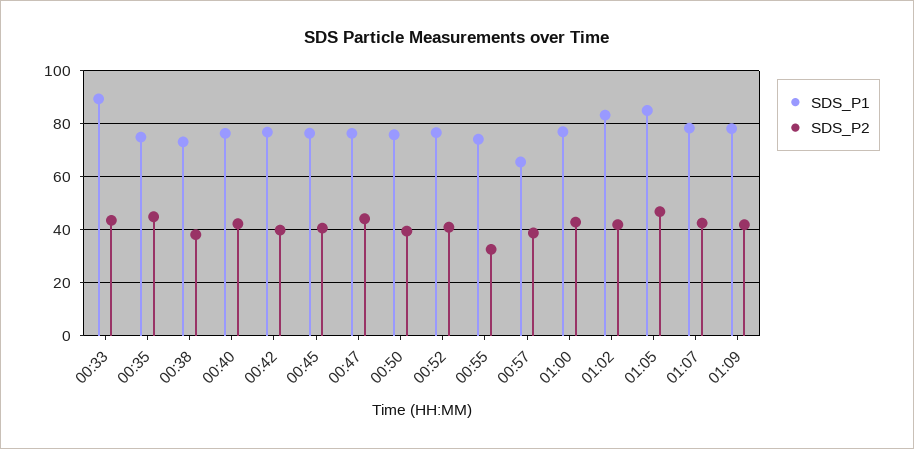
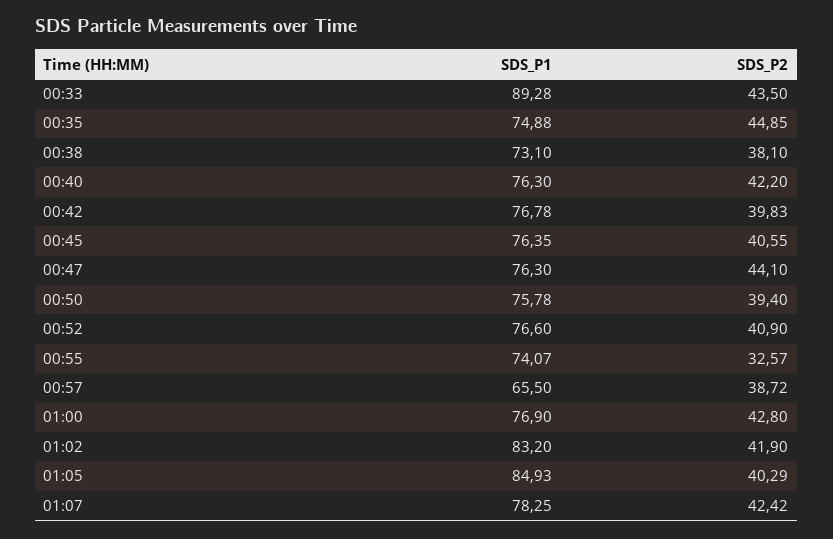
SDS_P2, 01:05: 47.5 -> 40.29
SDS_P1, 01:09: 77.5 -> none
SDS_P2, 01:09: 42.5 -> none

